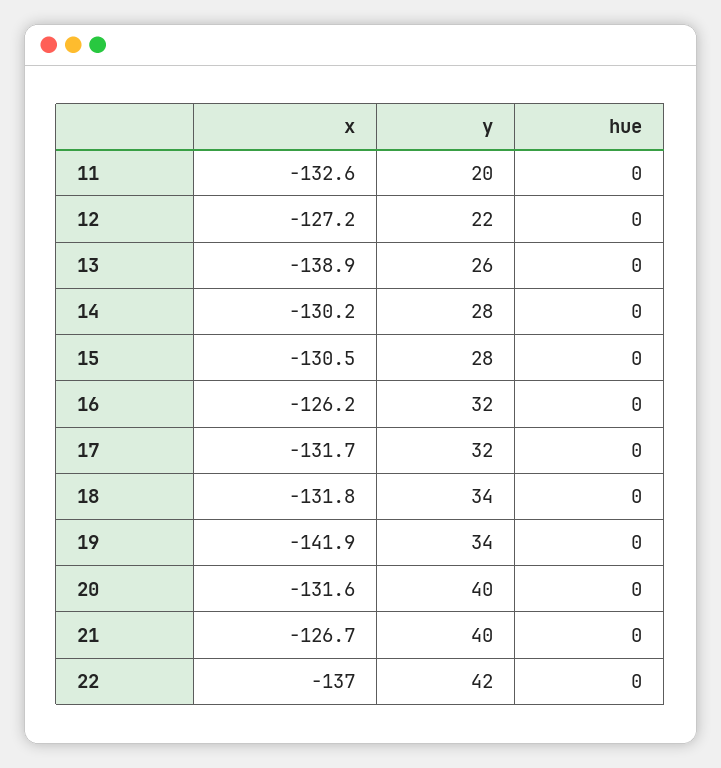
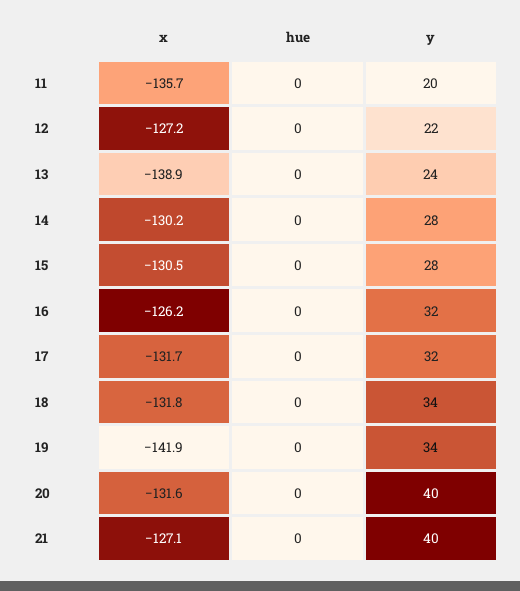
x, 11: -132.6 -> -135.7
y, 13: 26 -> 24
x, 21: -126.7 -> -127.1
x, 22: -137 -> none
y, 22: 42 -> none
hue, 22: 0 -> none

